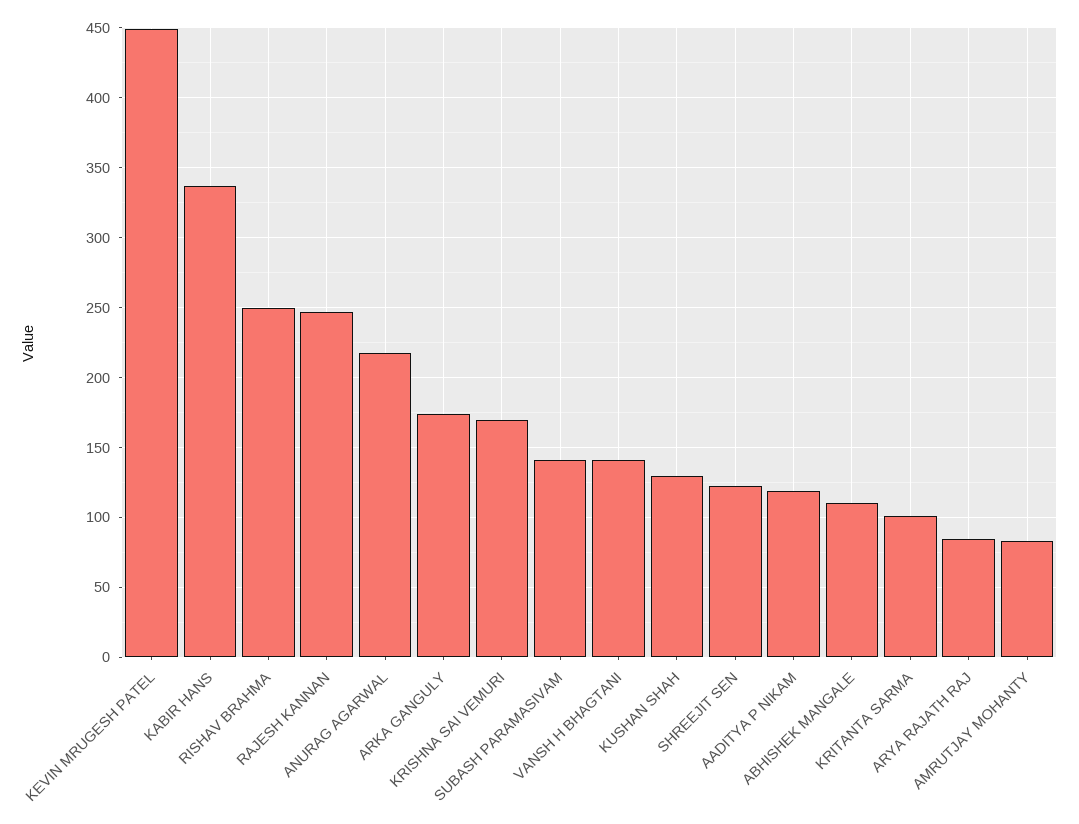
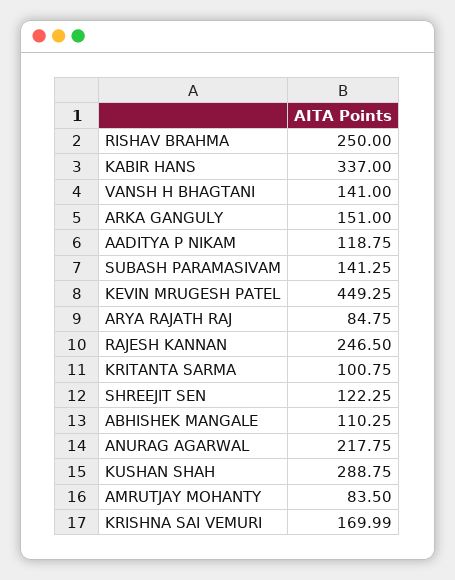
ARKA GANGULY: 175 -> 151
KUSHAN SHAH: 130 -> 288.75

